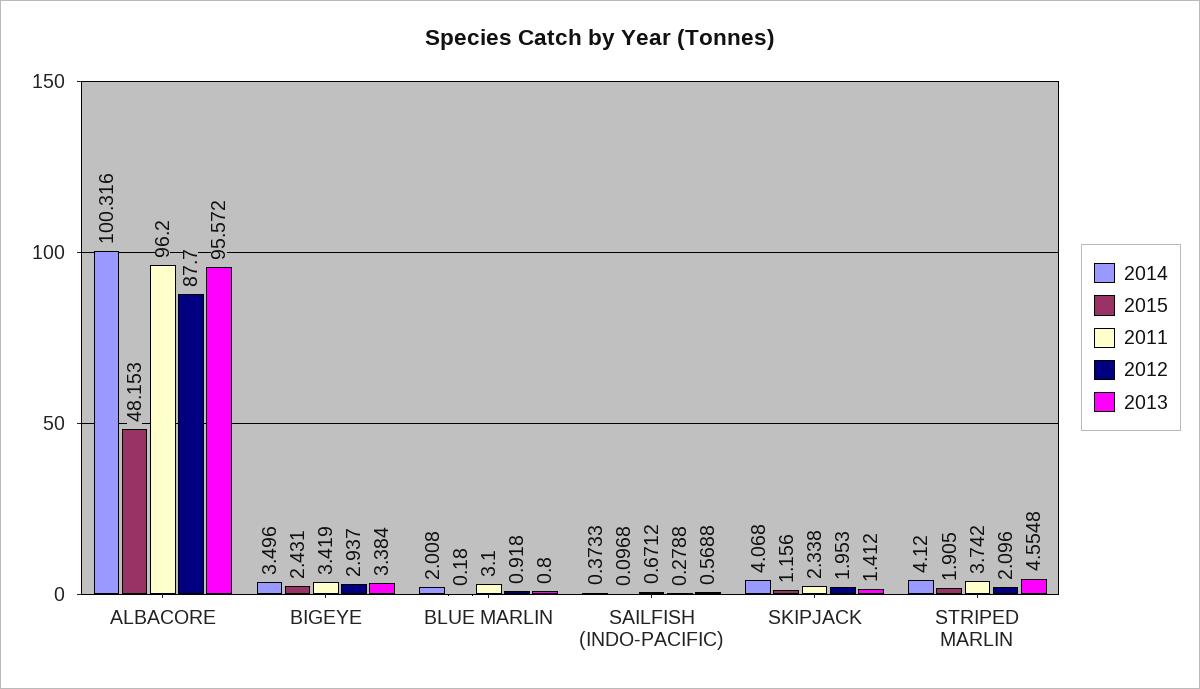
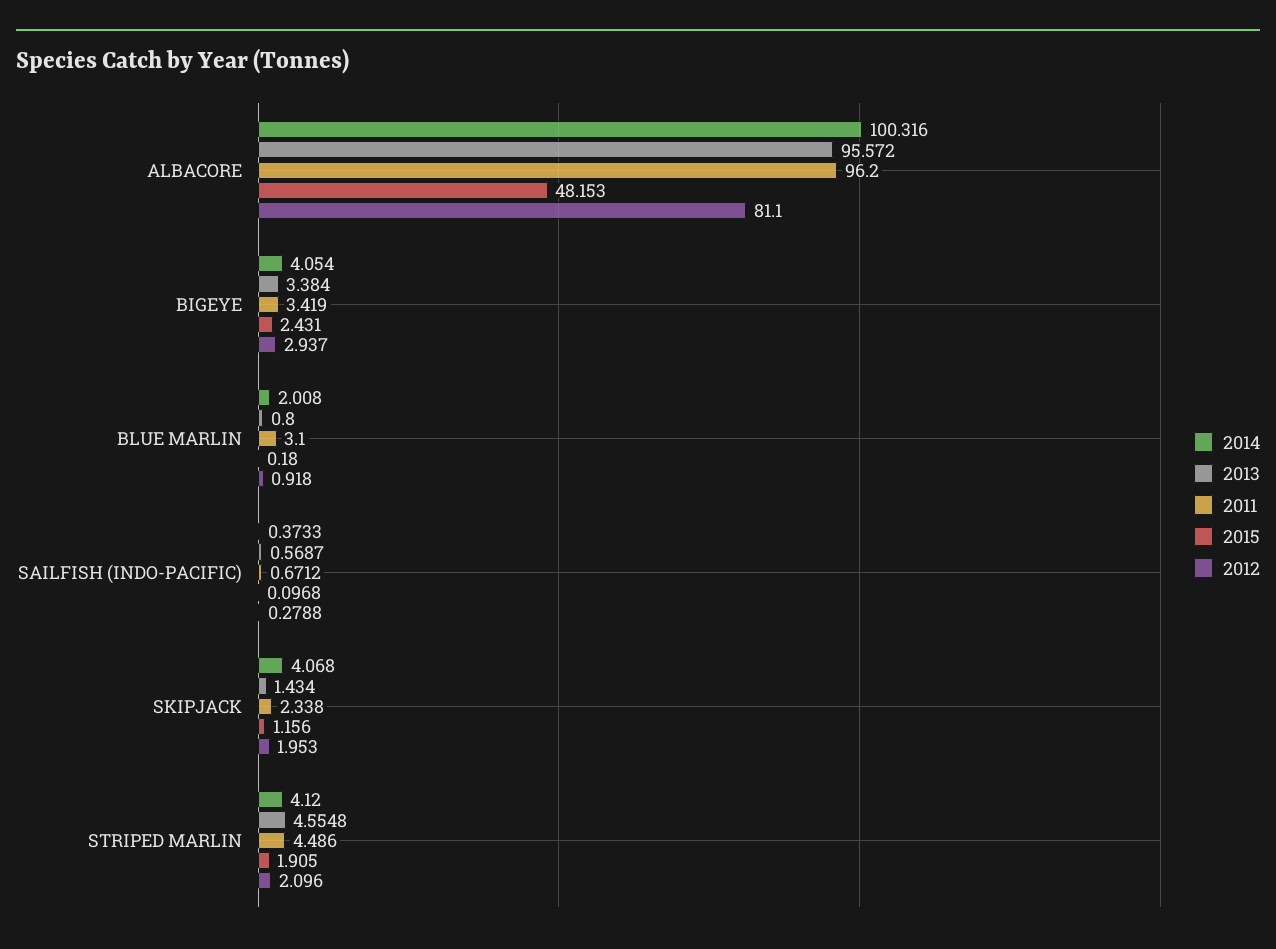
2012, ALBACORE: 87.7 -> 81.1
2014, BIGEYE: 3.496 -> 4.054
2013, SAILFISH (INDO-PACIFIC): 0.5688 -> 0.5687
2013, SKIPJACK: 1.412 -> 1.434
2011, STRIPED MARLIN: 3.742 -> 4.486

